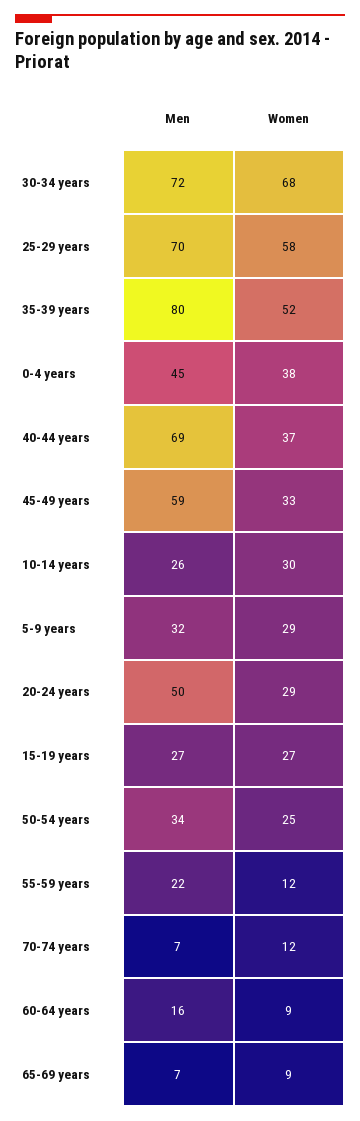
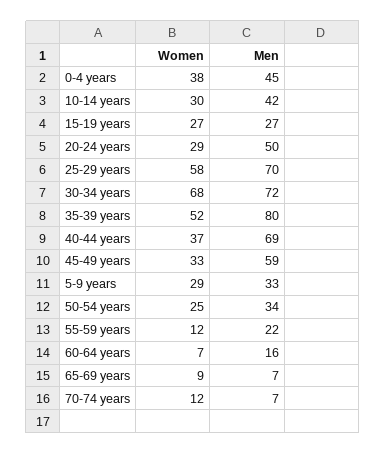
Men, 10-14 years: 26 -> 42
Men, 5-9 years: 32 -> 33
Women, 60-64 years: 9 -> 7

